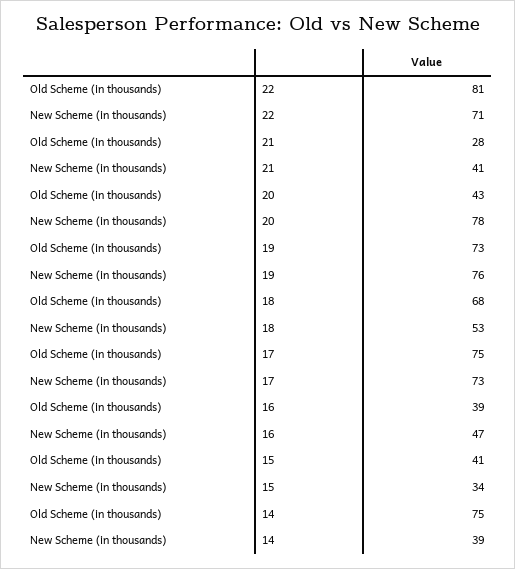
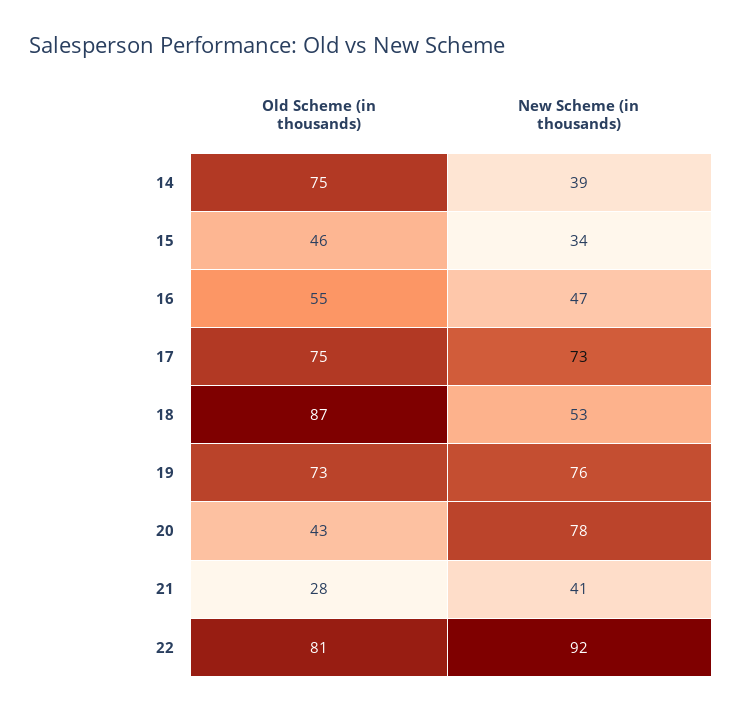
New Scheme (in thousands), 22: 71 -> 92
Old Scheme (in thousands), 18: 68 -> 87
Old Scheme (in thousands), 16: 39 -> 55
Old Scheme (in thousands), 15: 41 -> 46

